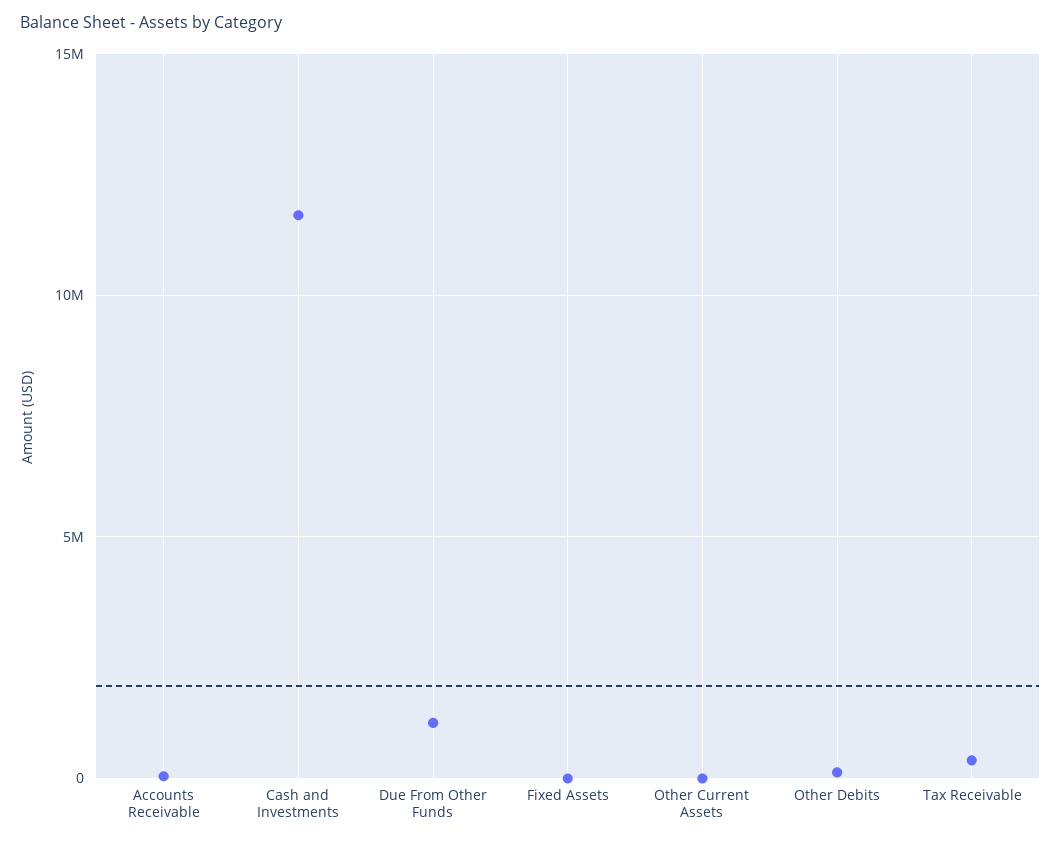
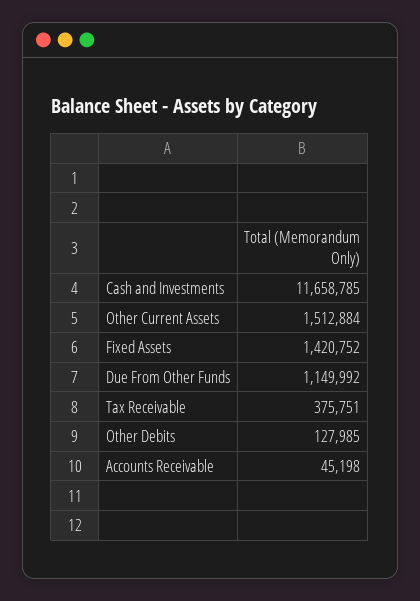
Fixed Assets: 0 -> 1420752
Other Current Assets: 0 -> 1512884

